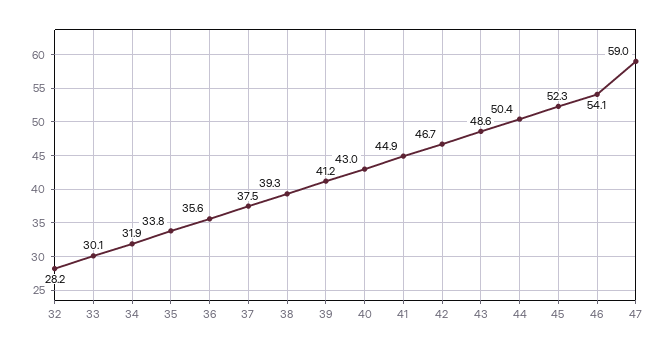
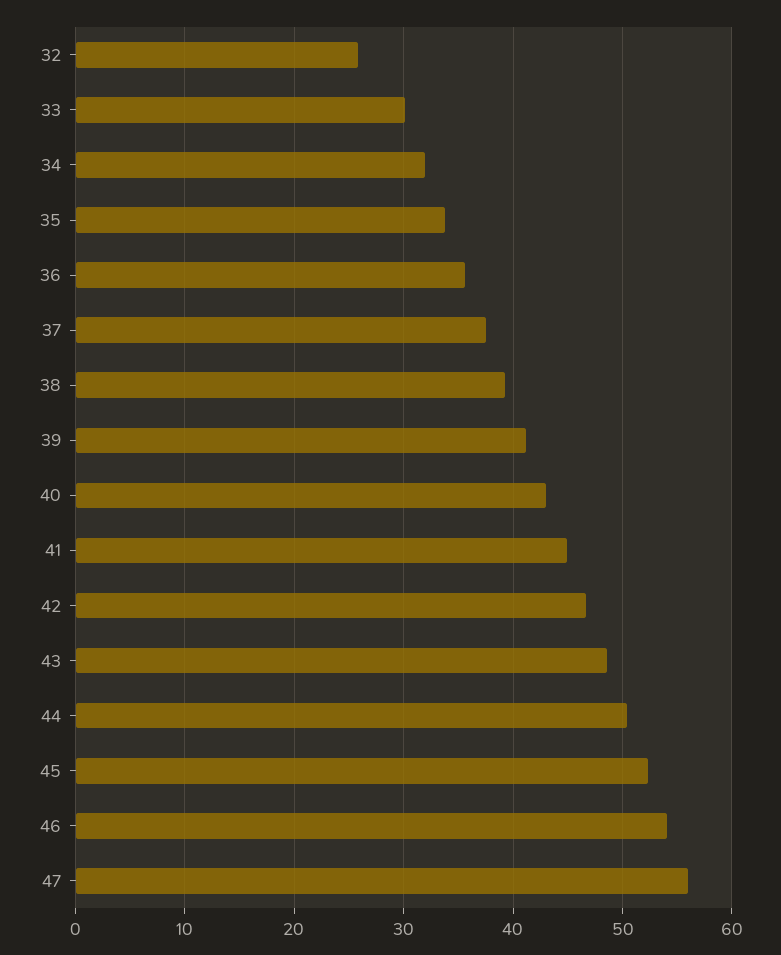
32: 28.2 -> 26
47: 59 -> 56

